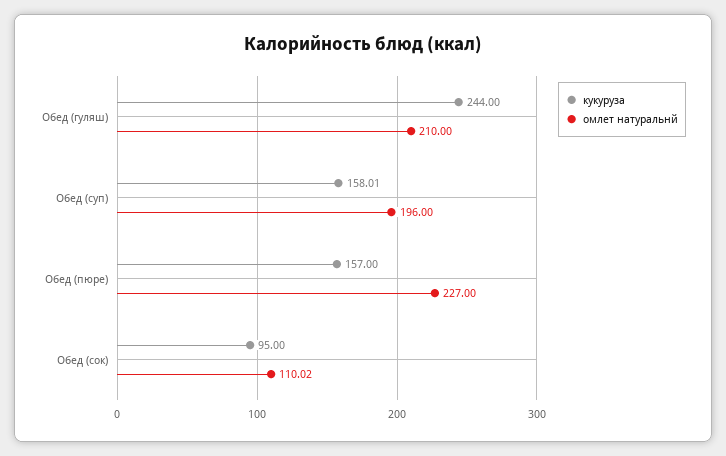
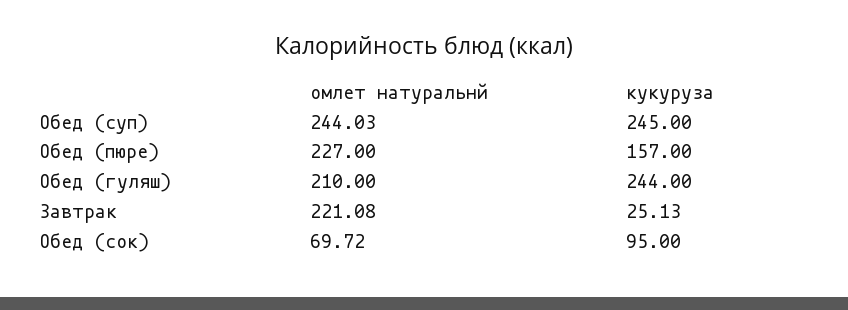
кукуруза, Обед (суп): 158.01 -> 245
омлет натуральнй, Обед (суп): 196 -> 244.03
омлет натуральнй, Обед (сок): 110.02 -> 69.72
омлет натуральнй, Завтрак: none -> 221.08
кукуруза, Завтрак: none -> 25.13

